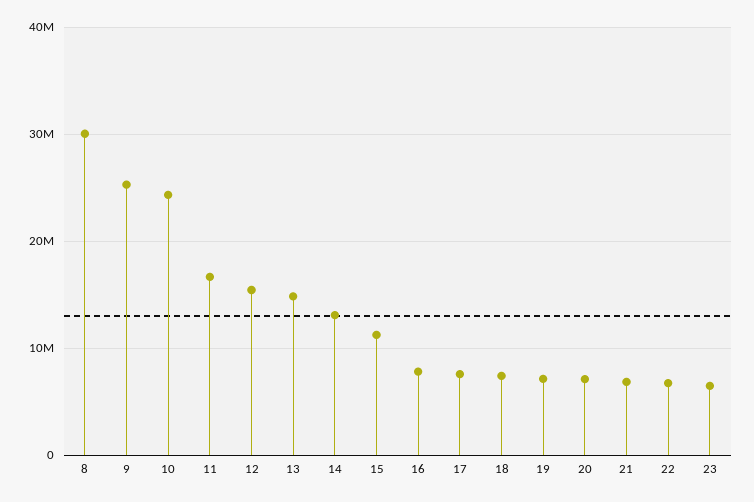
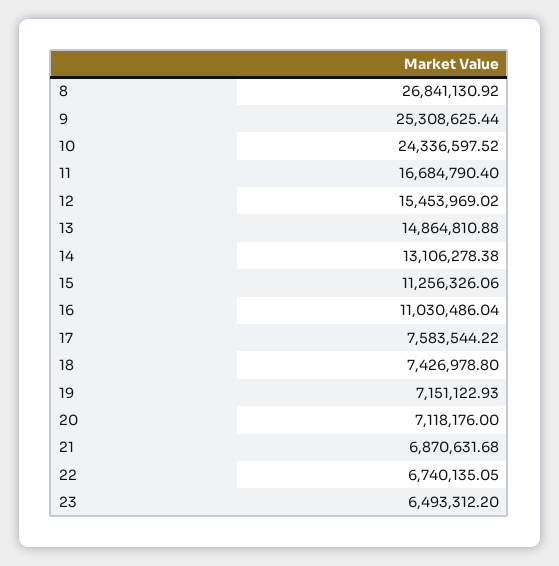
8: 30000000 -> 26841130.92
16: 8000000 -> 11030486.04

